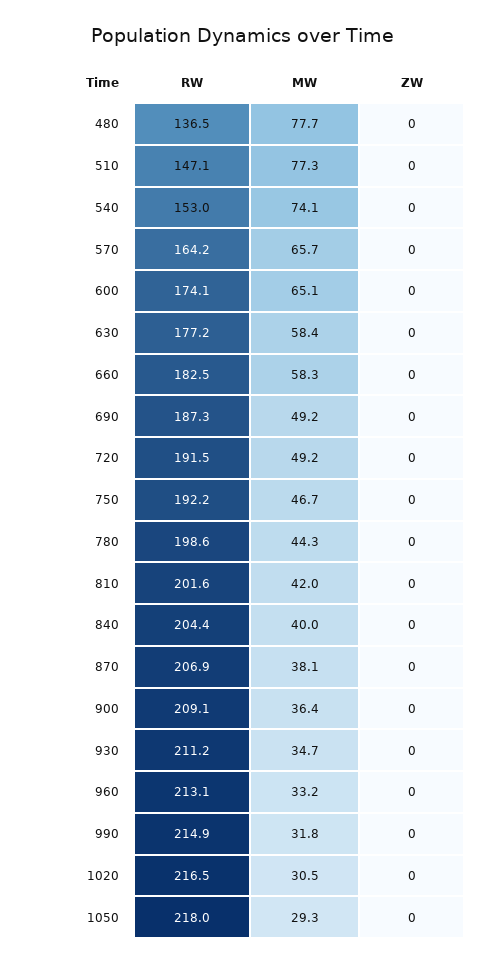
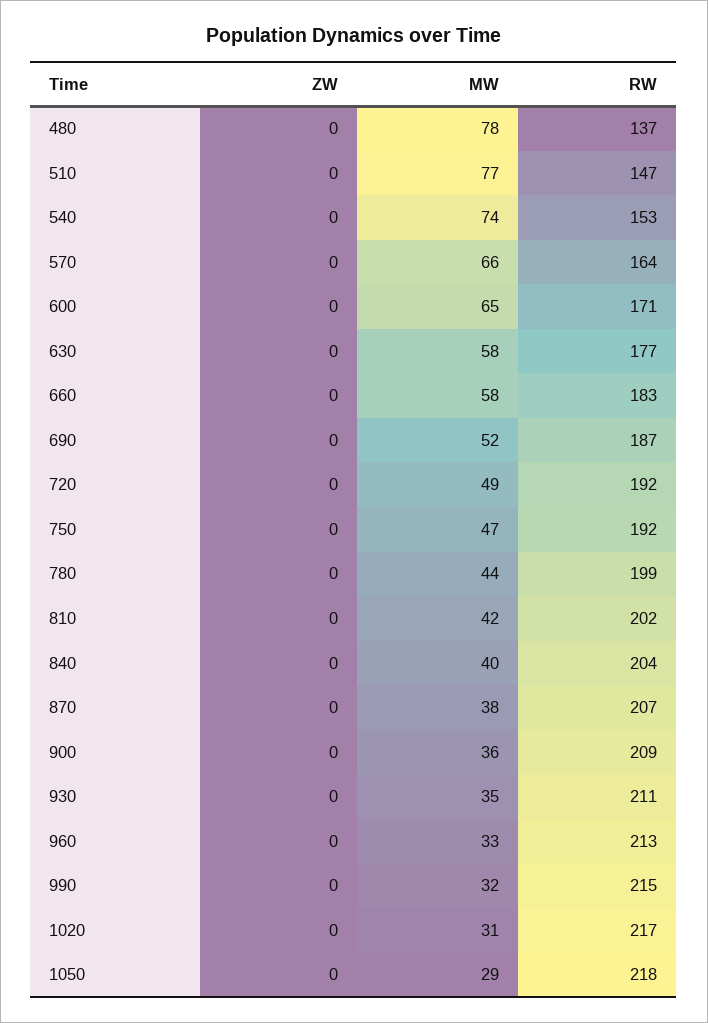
RW, 600: 174.1 -> 171
MW, 690: 49.2 -> 52

